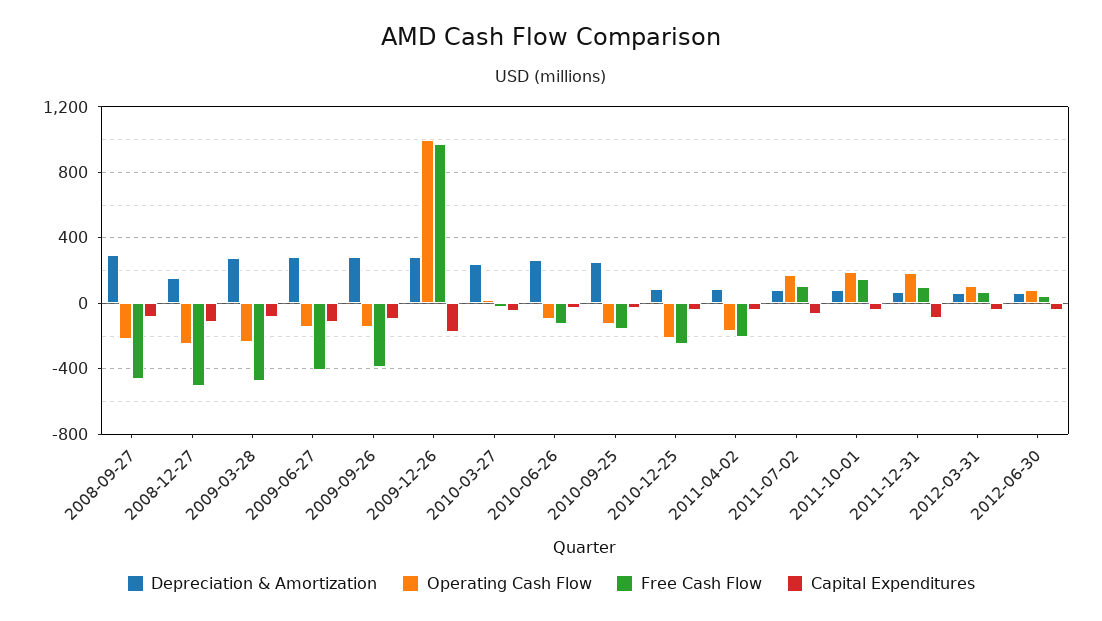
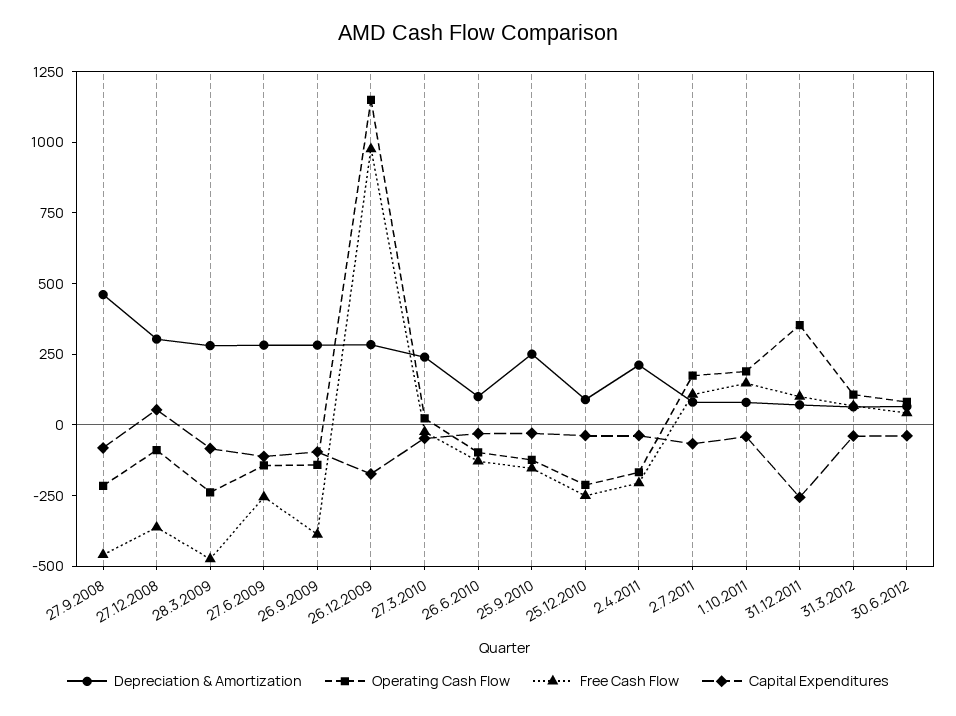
Depreciation & Amortization, 2008-09-27: 300 -> 450
Depreciation & Amortization, 2008-12-27: 150 -> 300
Operating Cash Flow, 2008-12-27: -250 -> -100
Free Cash Flow, 2008-12-27: -500 -> -350
Capital Expenditures, 2008-12-27: -100 -> 50
Free Cash Flow, 2009-06-27: -400 -> -250
Operating Cash Flow, 2009-12-26: 1000 -> 1150
Depreciation & Amortization, 2010-06-26: 250 -> 100
Depreciation & Amortization, 2011-04-02: 100 -> 200
Operating Cash Flow, 2011-12-31: 200 -> 350
Capital Expenditures, 2011-12-31: -100 -> -250

